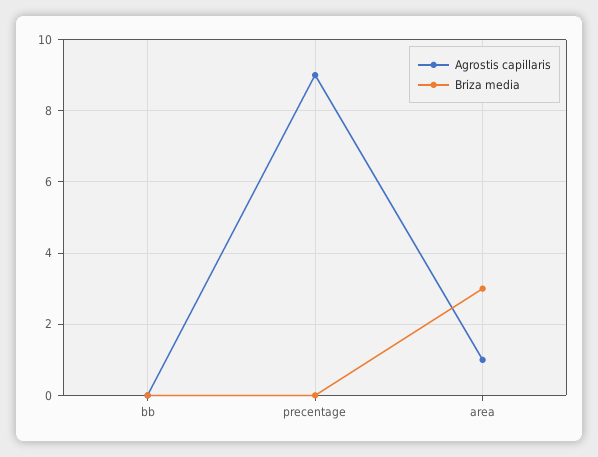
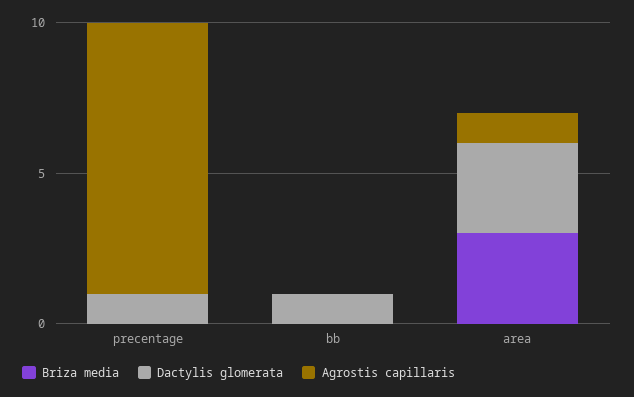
Dactylis glomerata, precentage: none -> 1
Dactylis glomerata, bb: none -> 1
Dactylis glomerata, area: none -> 3

